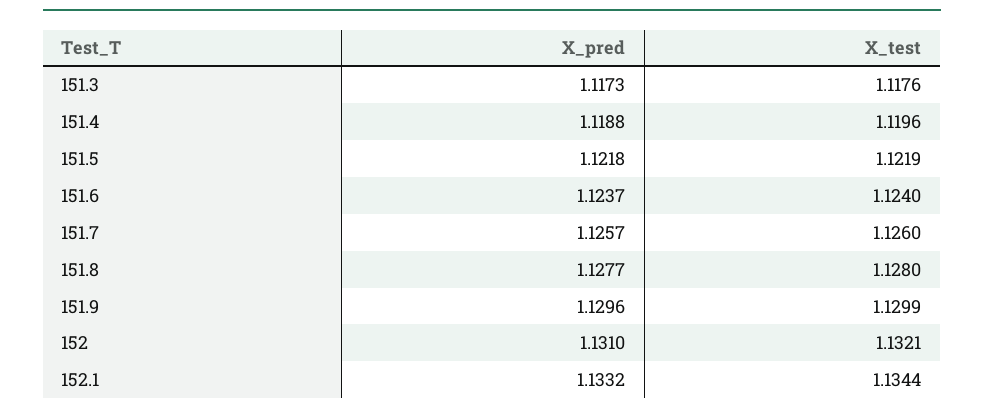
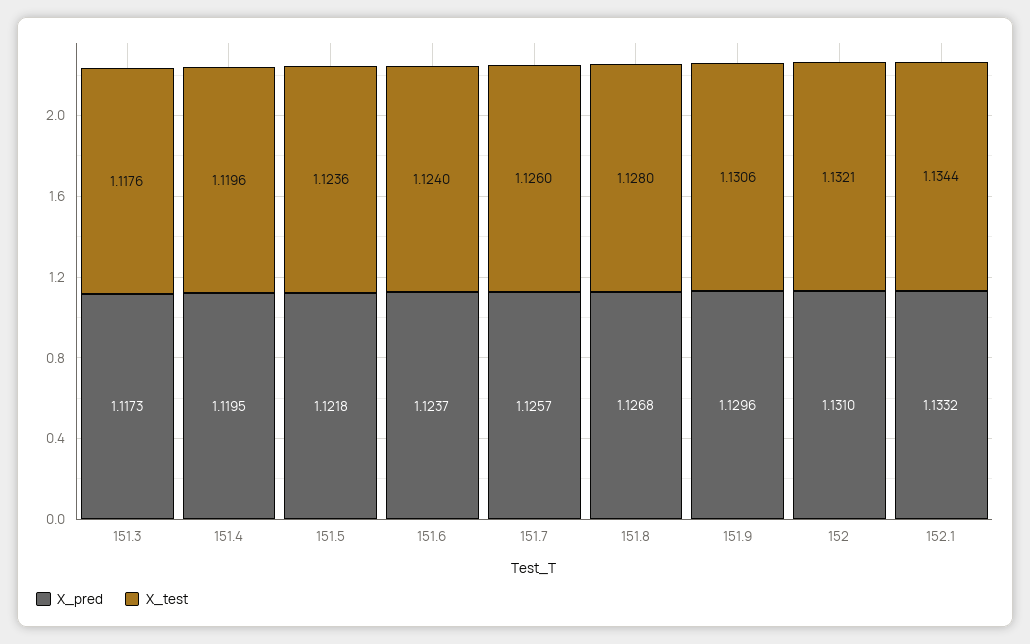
X_pred, 151.4: 1.1188 -> 1.1195
X_test, 151.5: 1.1219 -> 1.1236
X_pred, 151.8: 1.1277 -> 1.1268
X_test, 151.9: 1.1299 -> 1.1306

